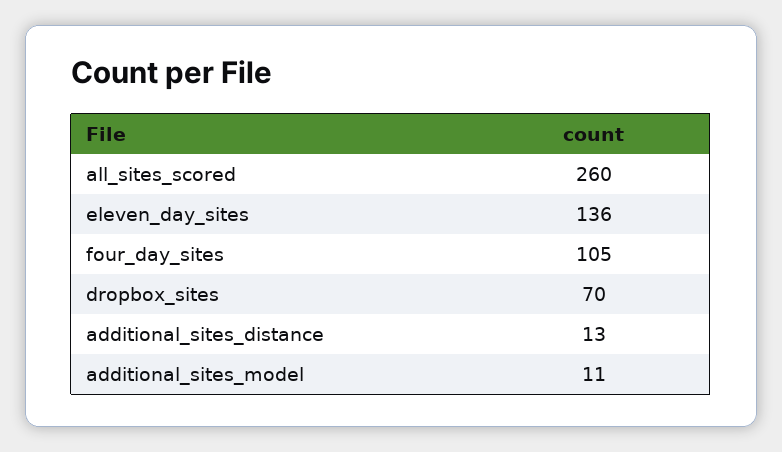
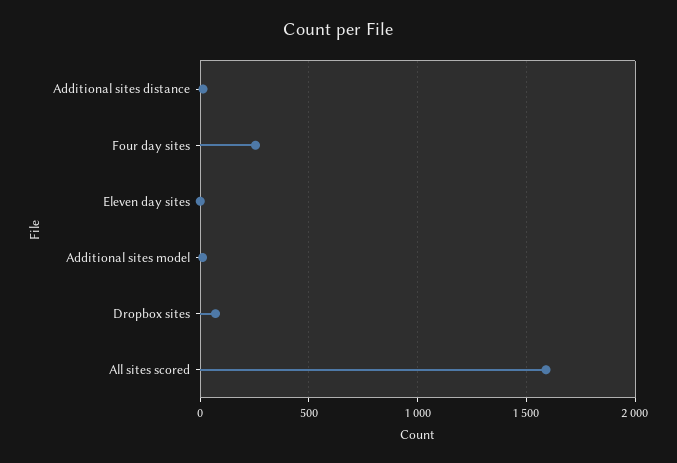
all_sites_scored: 260 -> 1600
eleven_day_sites: 136 -> 0
four_day_sites: 105 -> 250

